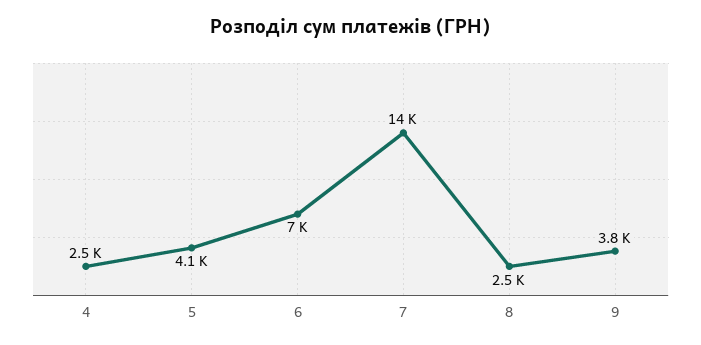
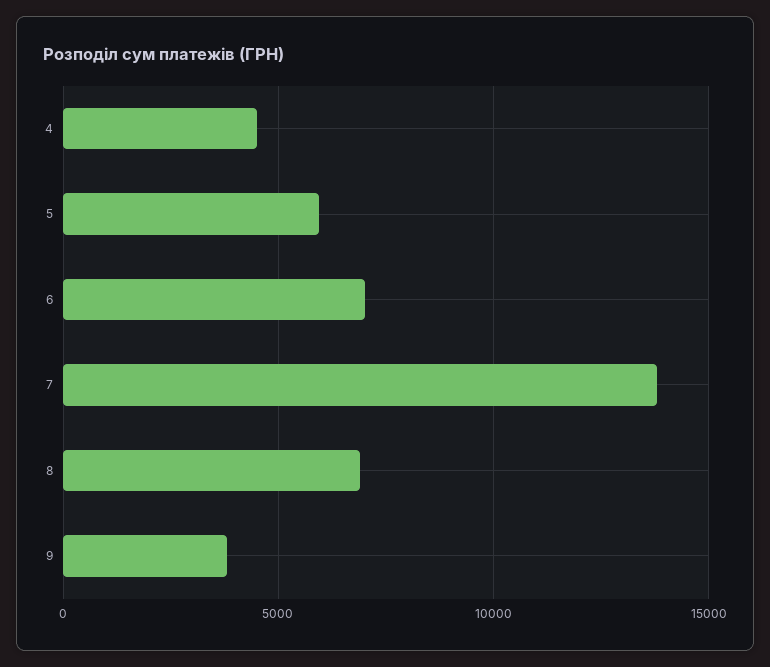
4: 2500 -> 4500
5: 4100 -> 6000
8: 2500 -> 7000

